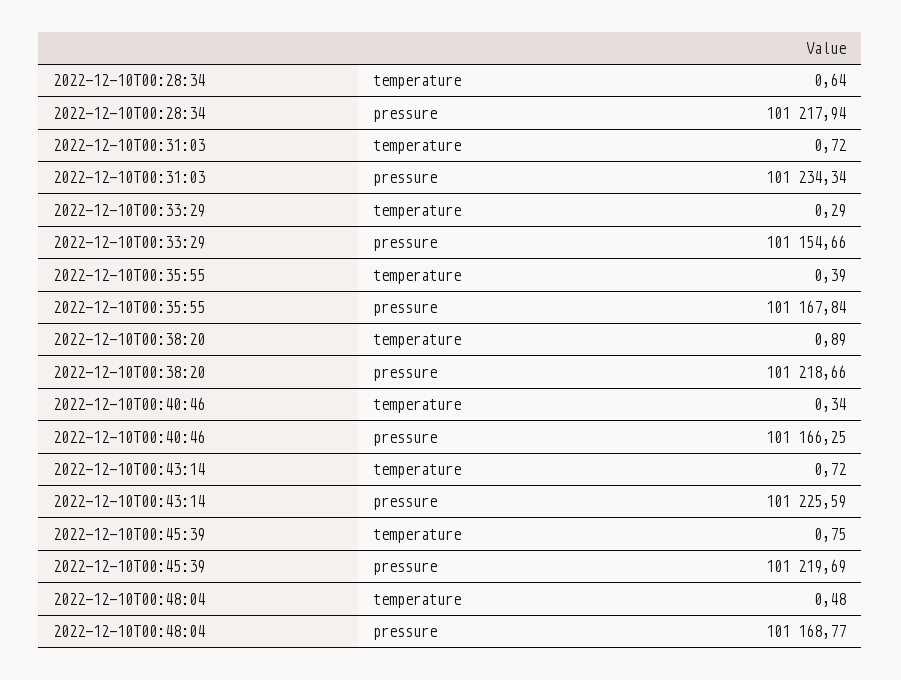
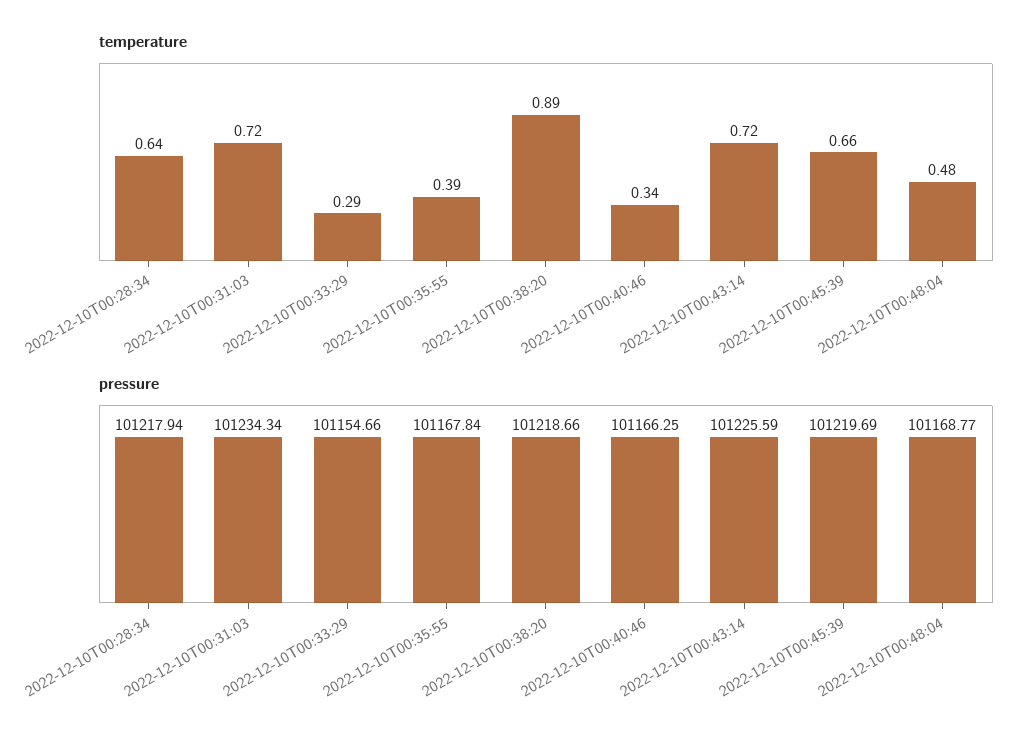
temperature, 2022-12-10T00:45:39: 0.75 -> 0.66

